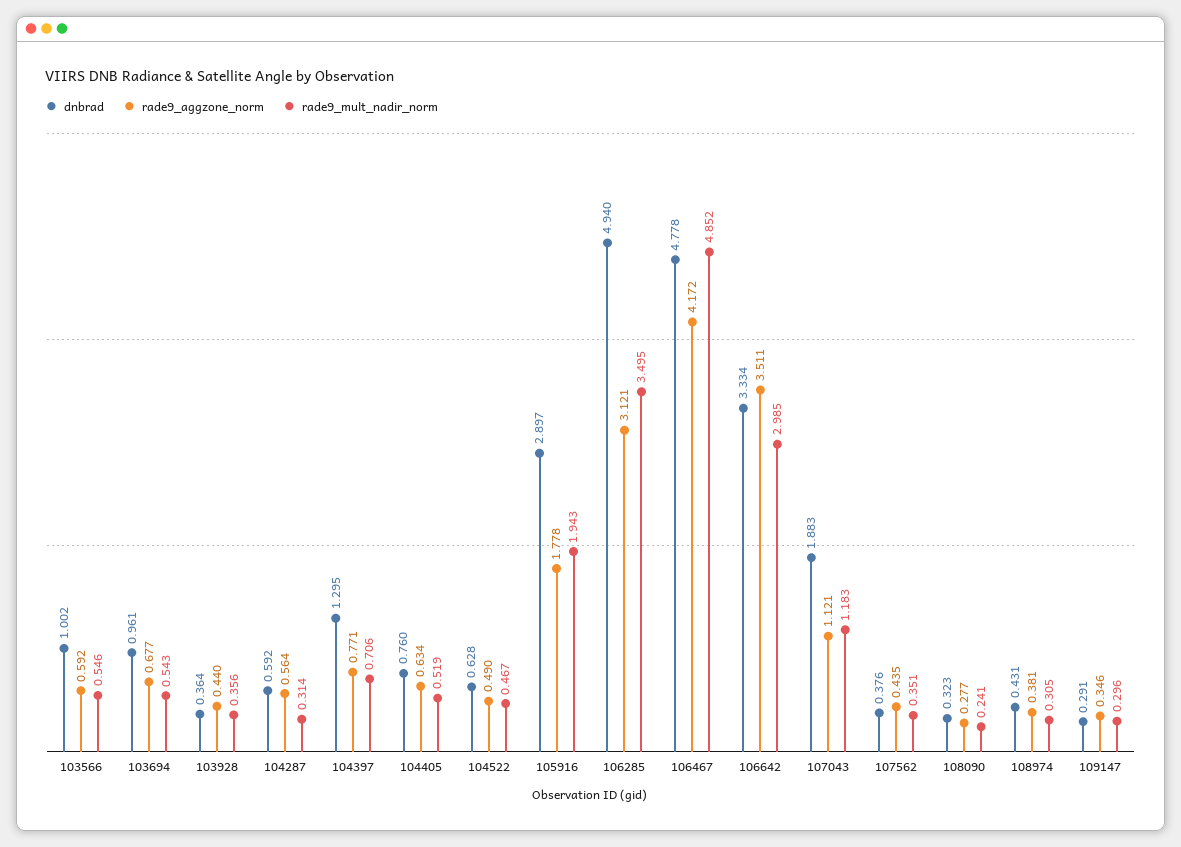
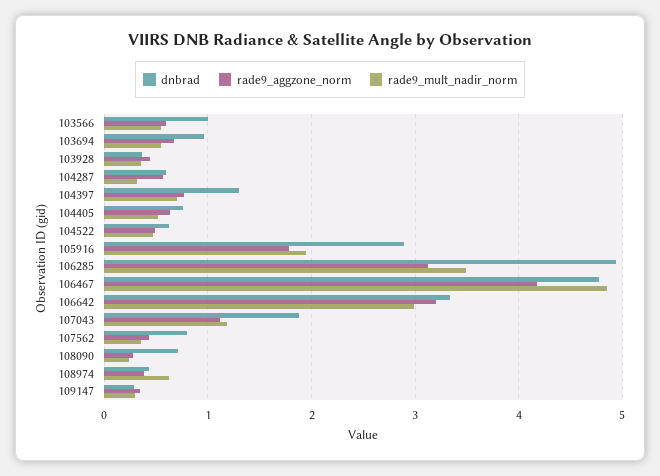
rade9_aggzone_norm, 106642: 3.511 -> 3.2
dnbrad, 107562: 0.376 -> 0.8
dnbrad, 108090: 0.323 -> 0.7
rade9_mult_nadir_norm, 108974: 0.305 -> 0.6

